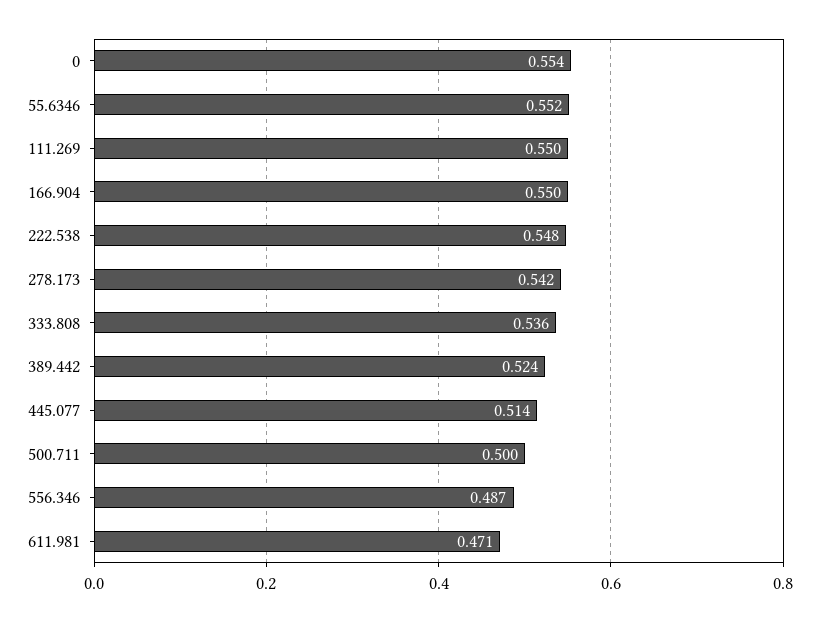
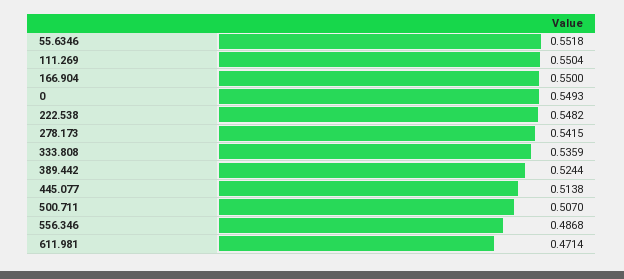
0: 0.554 -> 0.5493
500.711: 0.5 -> 0.507

